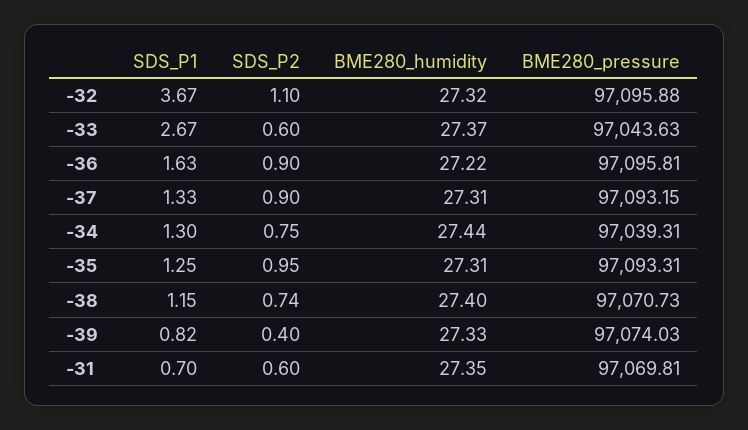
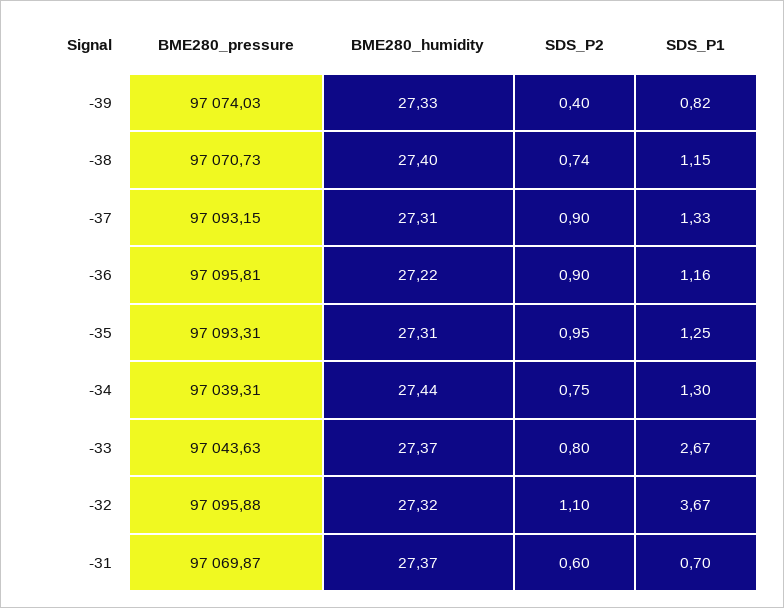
SDS_P2, -33: 0.6 -> 0.8
SDS_P1, -36: 1.63 -> 1.16
BME280_humidity, -31: 27.35 -> 27.37
BME280_pressure, -31: 97069.81 -> 97069.87

